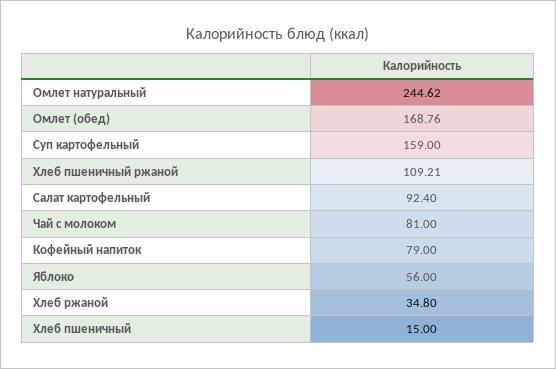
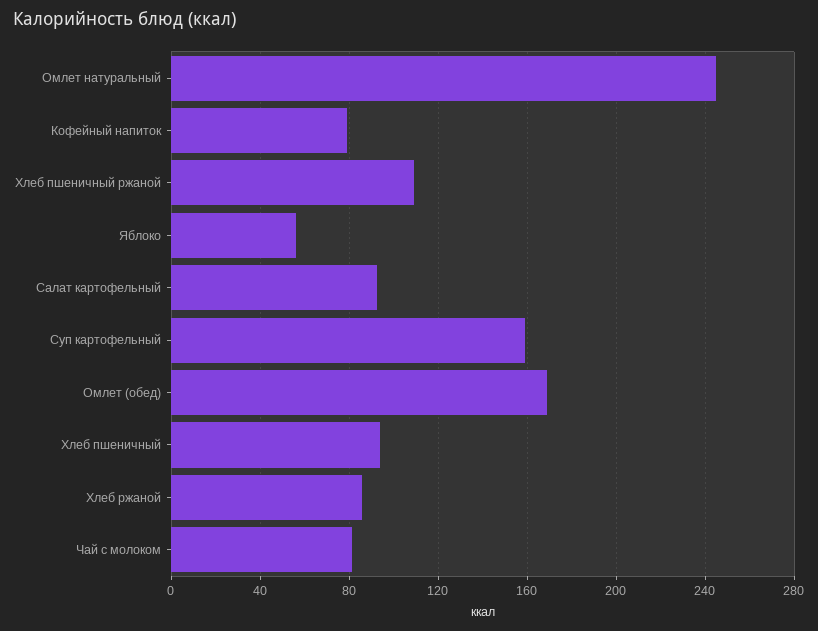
Хлеб ржаной: 34.8 -> 85
Хлеб пшеничный: 15 -> 95

